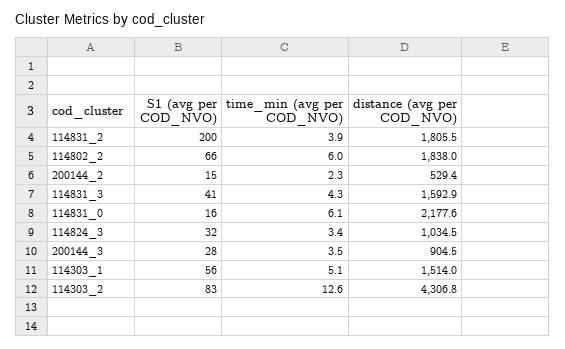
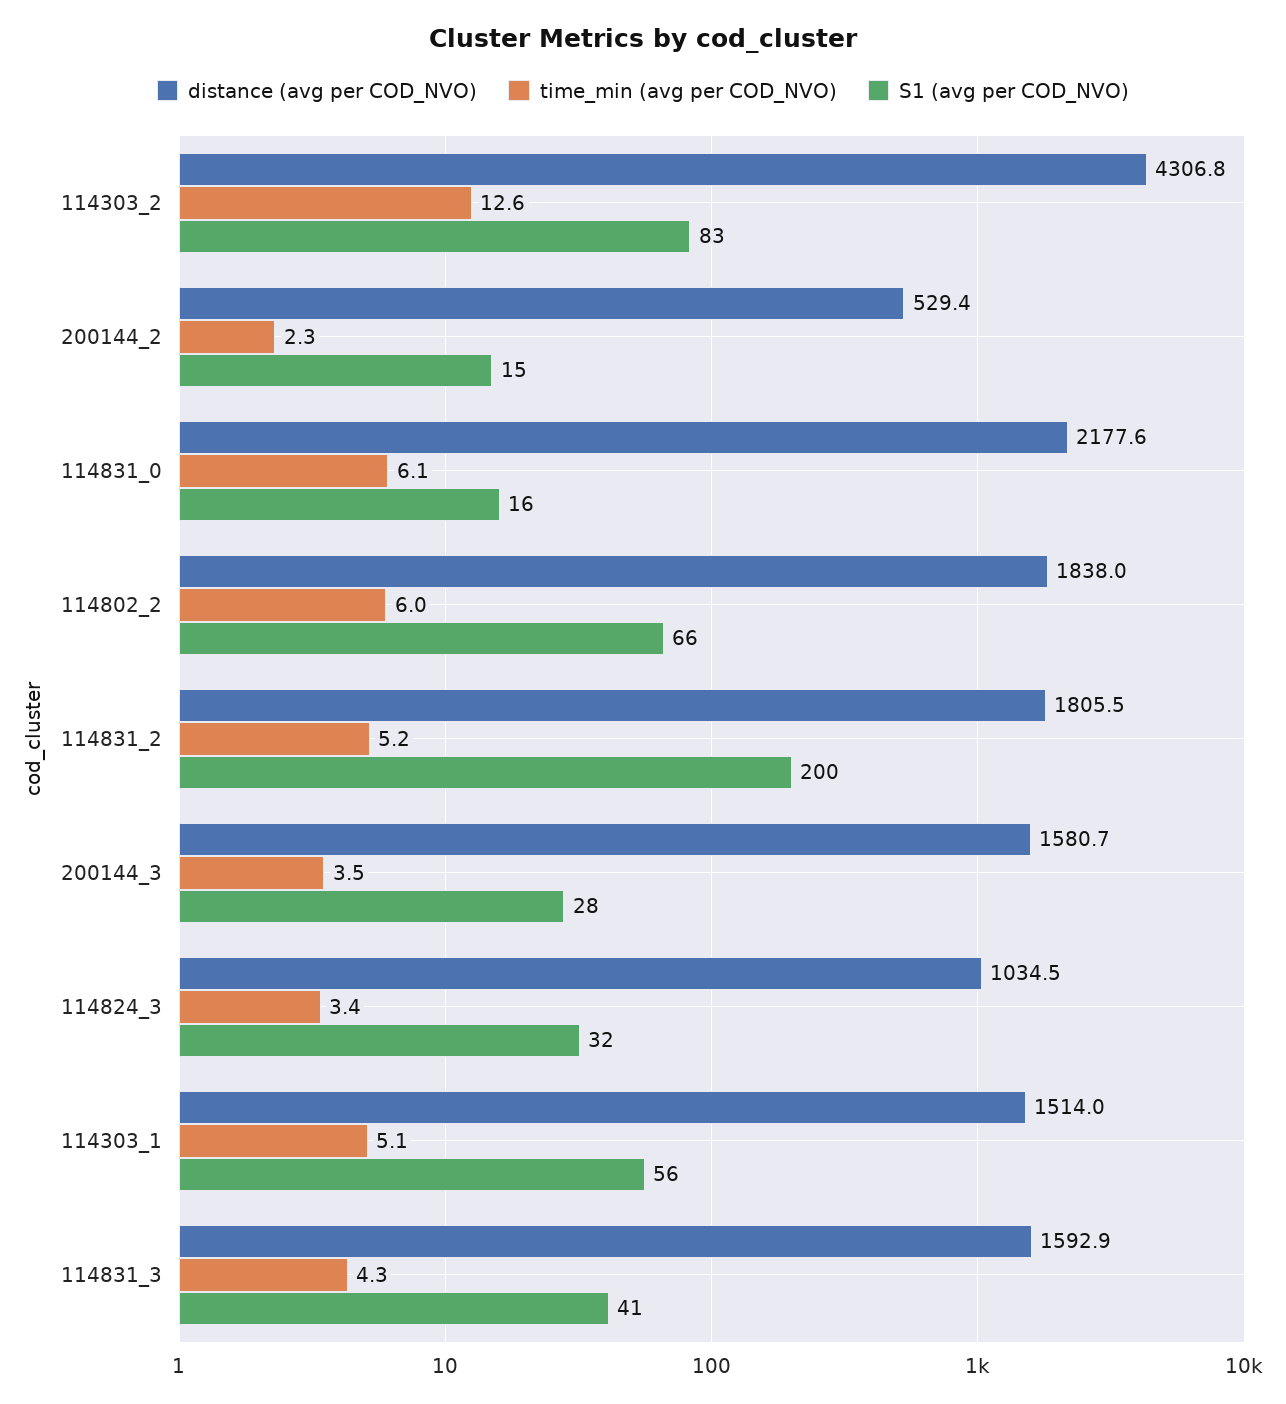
time_min (avg per COD_NVO), 114831_2: 3.9 -> 5.2
distance (avg per COD_NVO), 200144_3: 904.5 -> 1580.7

